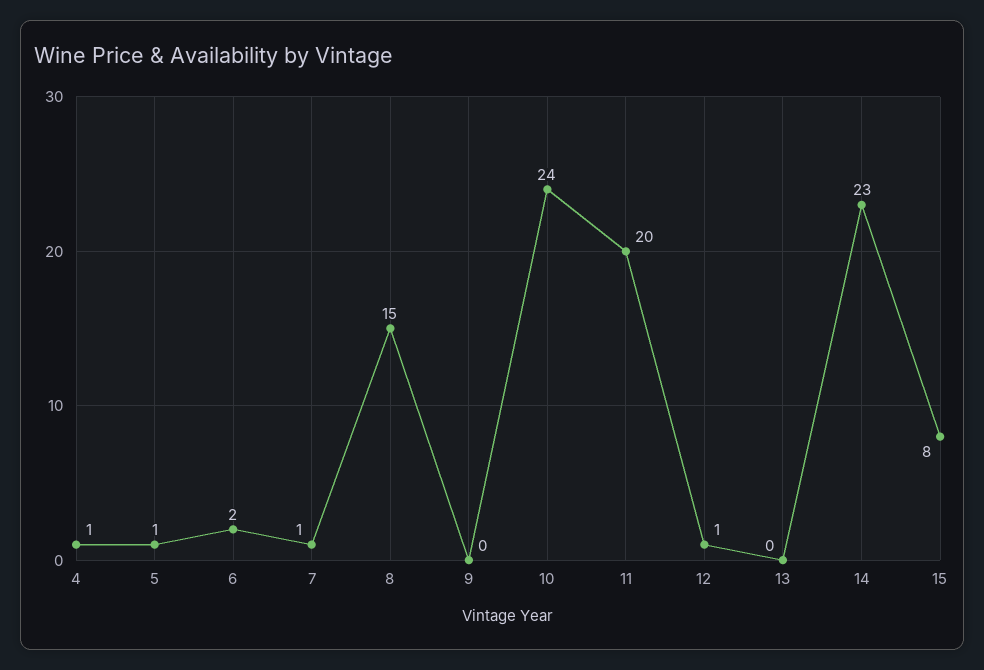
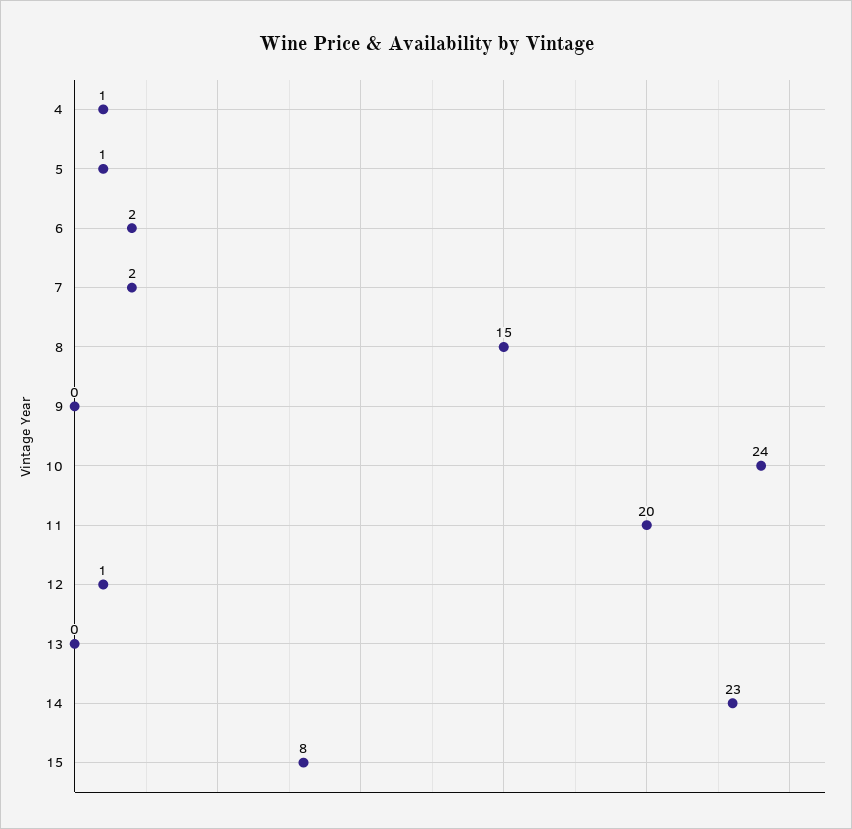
7: 1 -> 2

